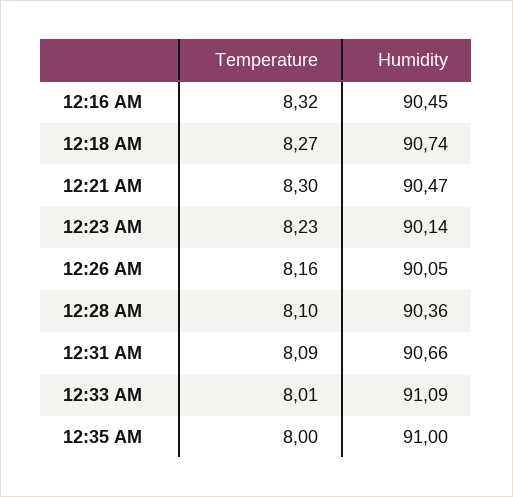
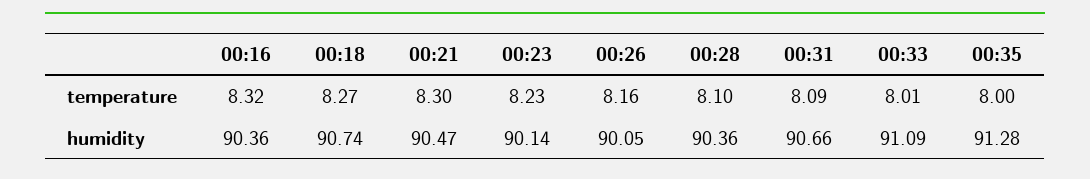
Humidity, 12:16 AM: 90.45 -> 90.36
Humidity, 12:35 AM: 91 -> 91.28

